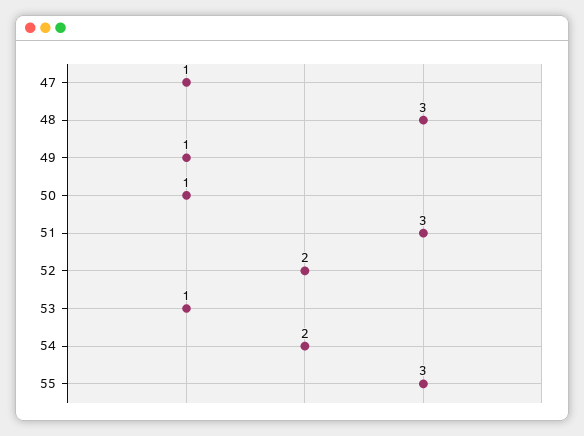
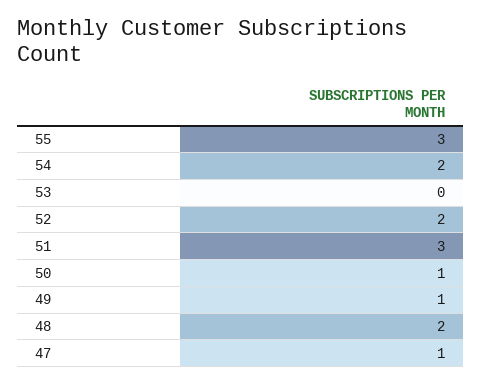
48: 3 -> 2
53: 1 -> 0

